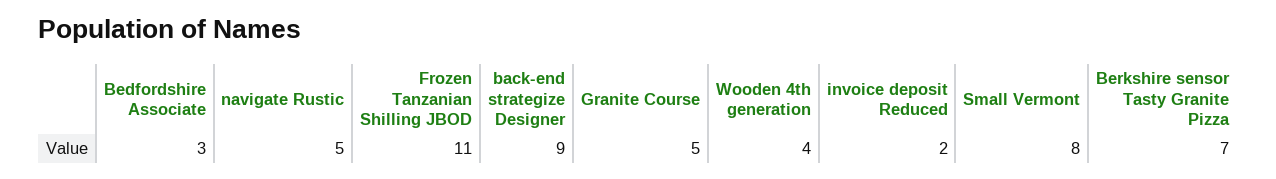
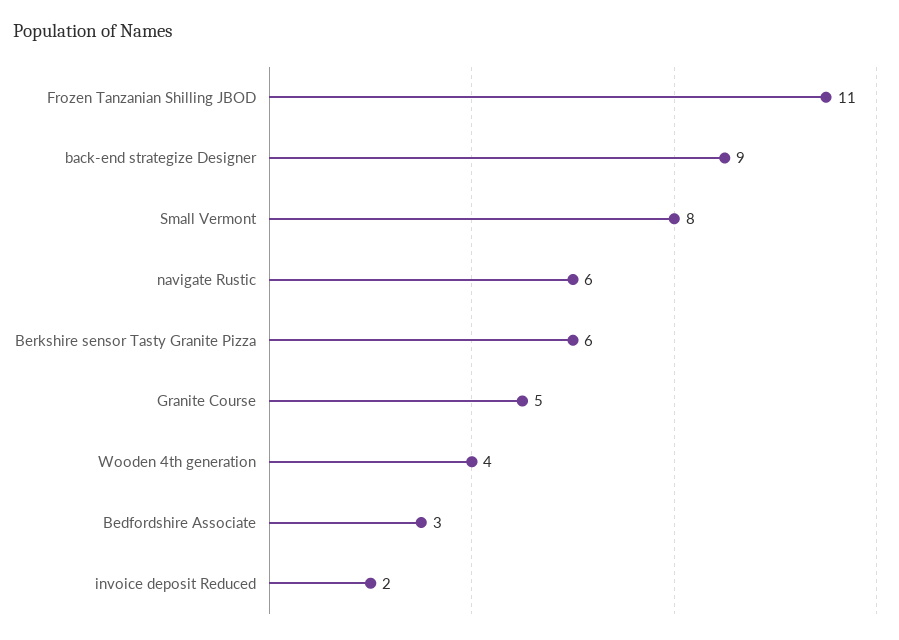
navigate Rustic: 5 -> 6
Berkshire sensor Tasty Granite Pizza: 7 -> 6

